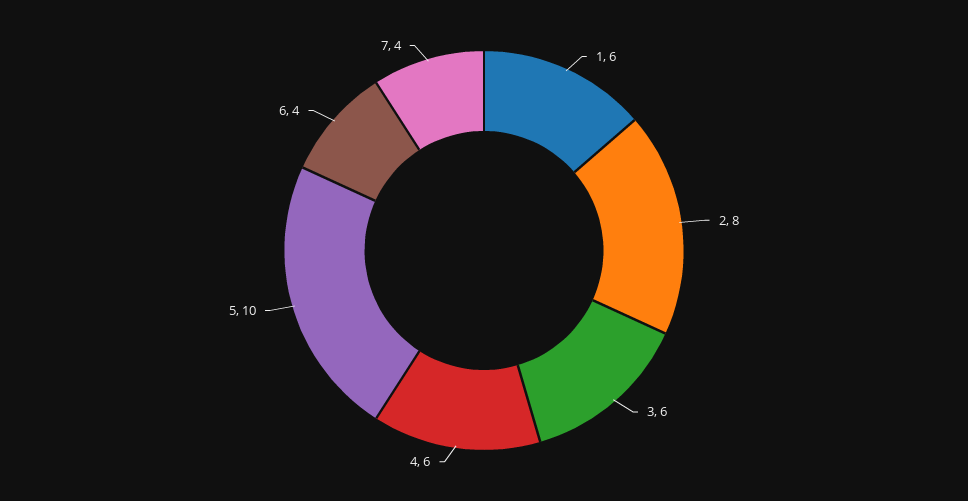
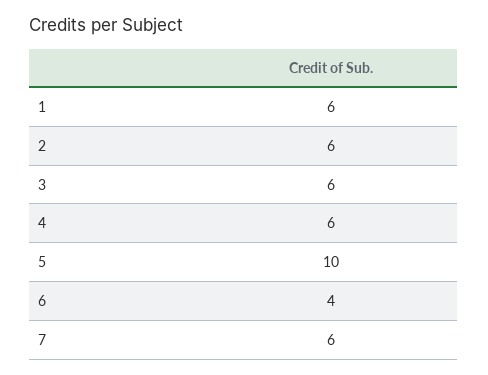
2: 8 -> 6
7: 4 -> 6

